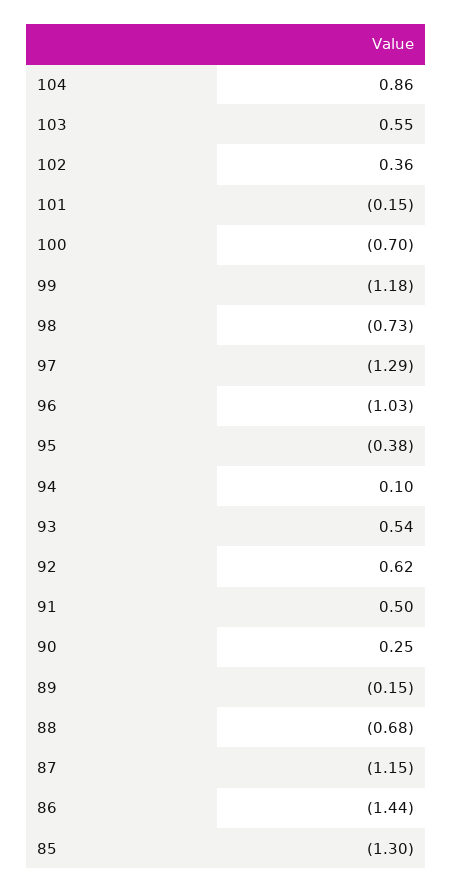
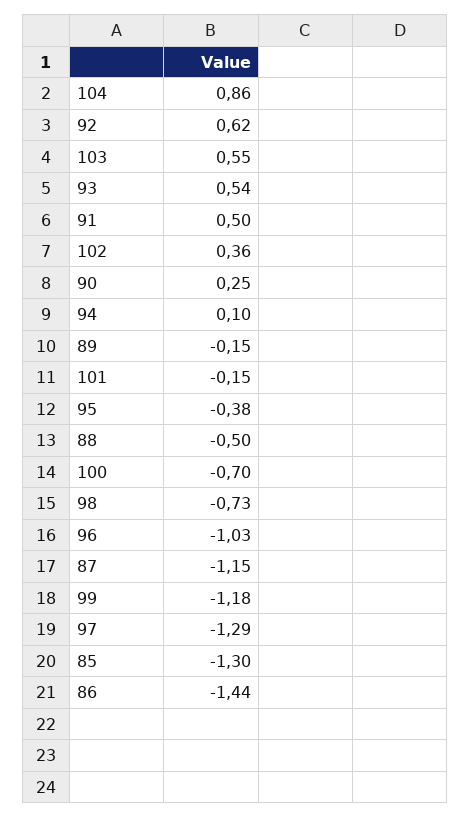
88: -0.68 -> -0.5

